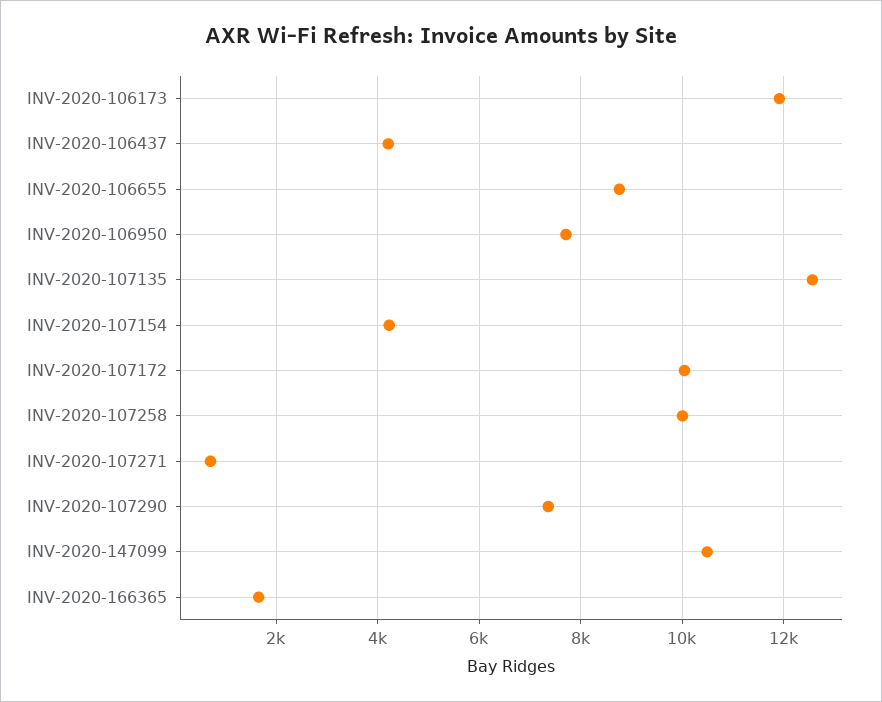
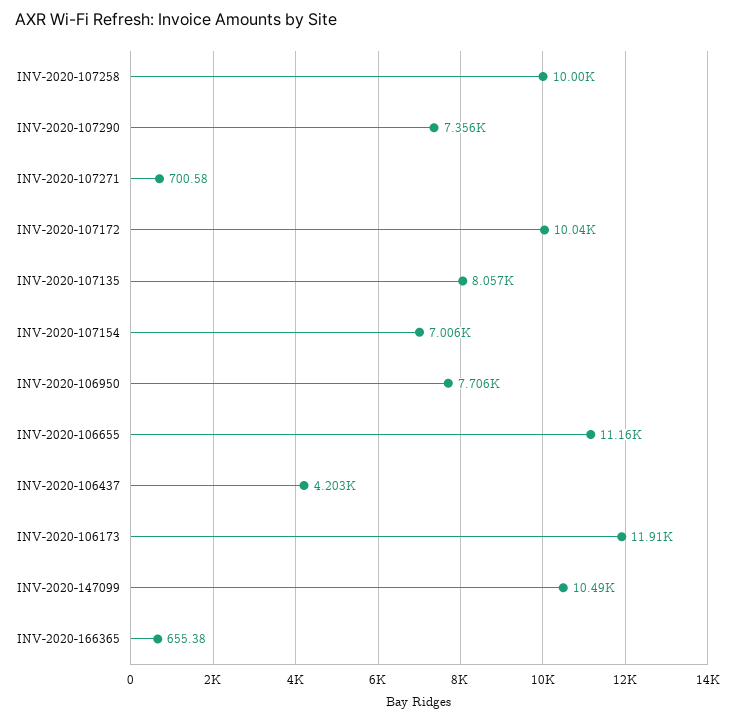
INV-2020-106655: 8800 -> 11160
INV-2020-107135: 12600 -> 8057
INV-2020-107154: 4200 -> 7006
INV-2020-166365: 1600 -> 655.38

